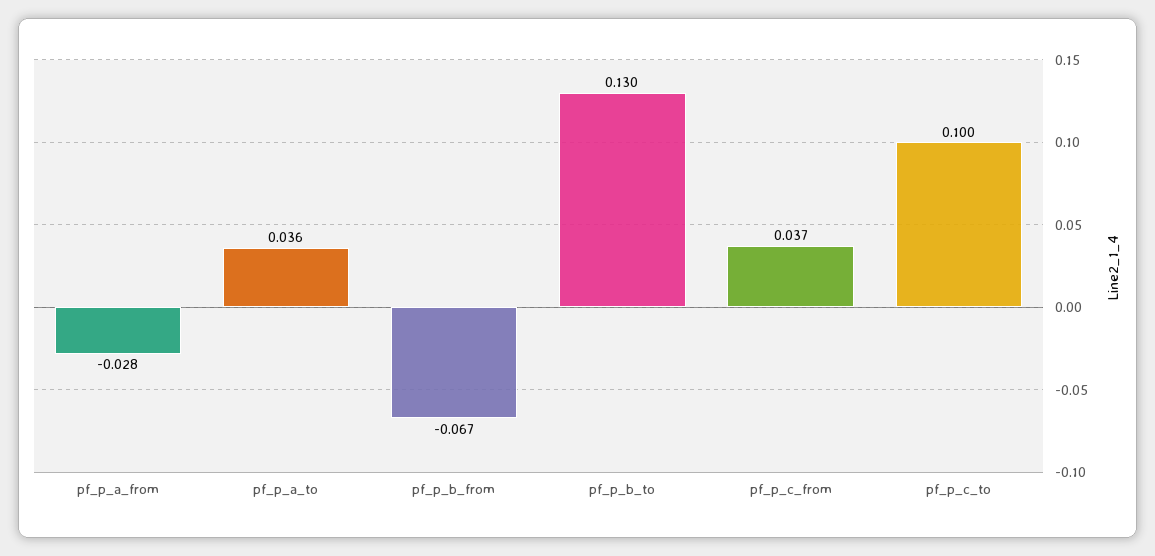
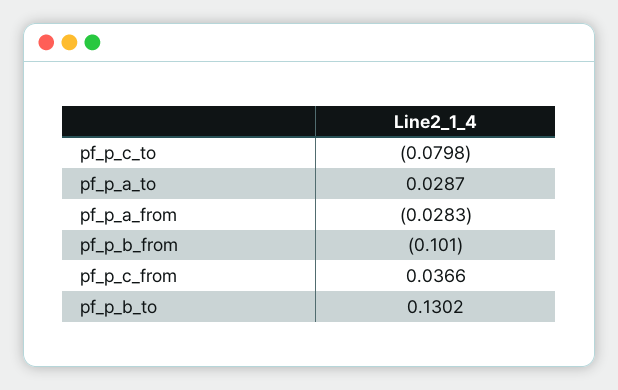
pf_p_a_to: 0.036 -> 0.0287
pf_p_b_from: -0.067 -> -0.101
pf_p_c_to: 0.1 -> -0.0798

